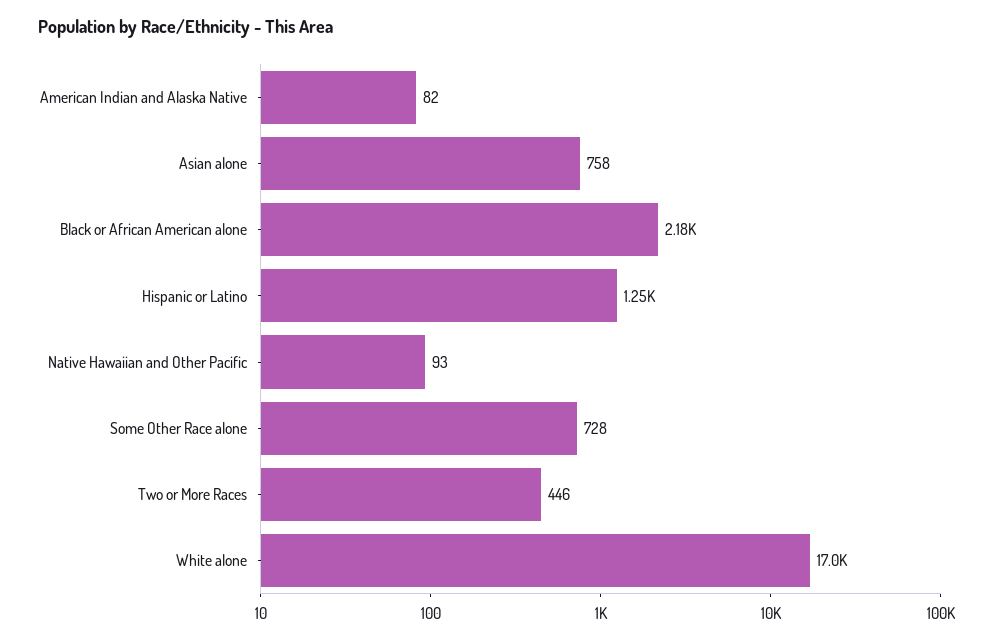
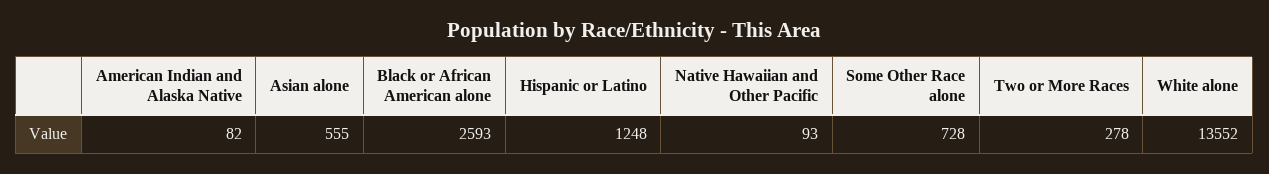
Asian alone: 758 -> 555
Black or African American alone: 2180 -> 2593
Two or More Races: 446 -> 278
White alone: 17000 -> 13552

